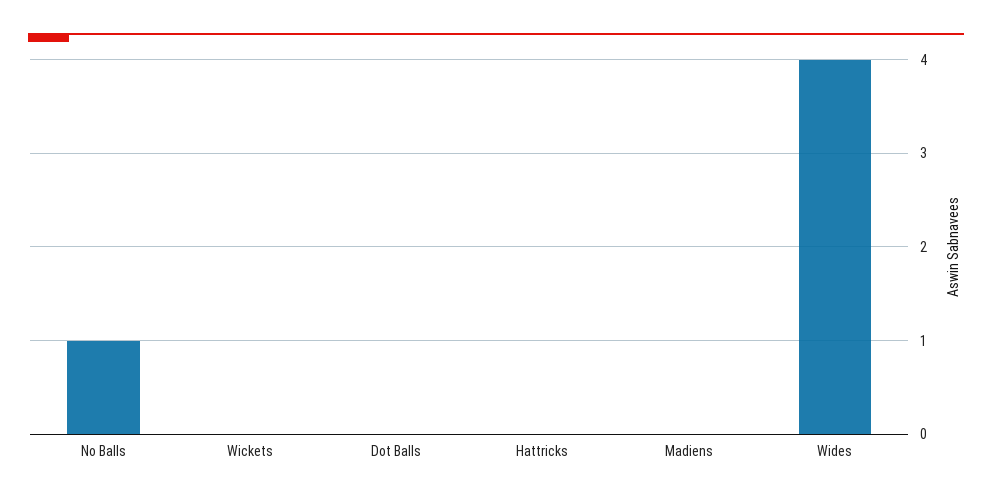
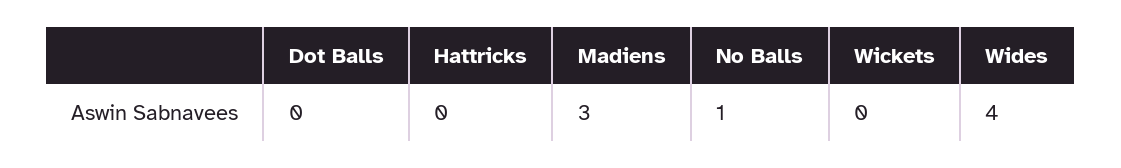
Madiens: 0 -> 3

